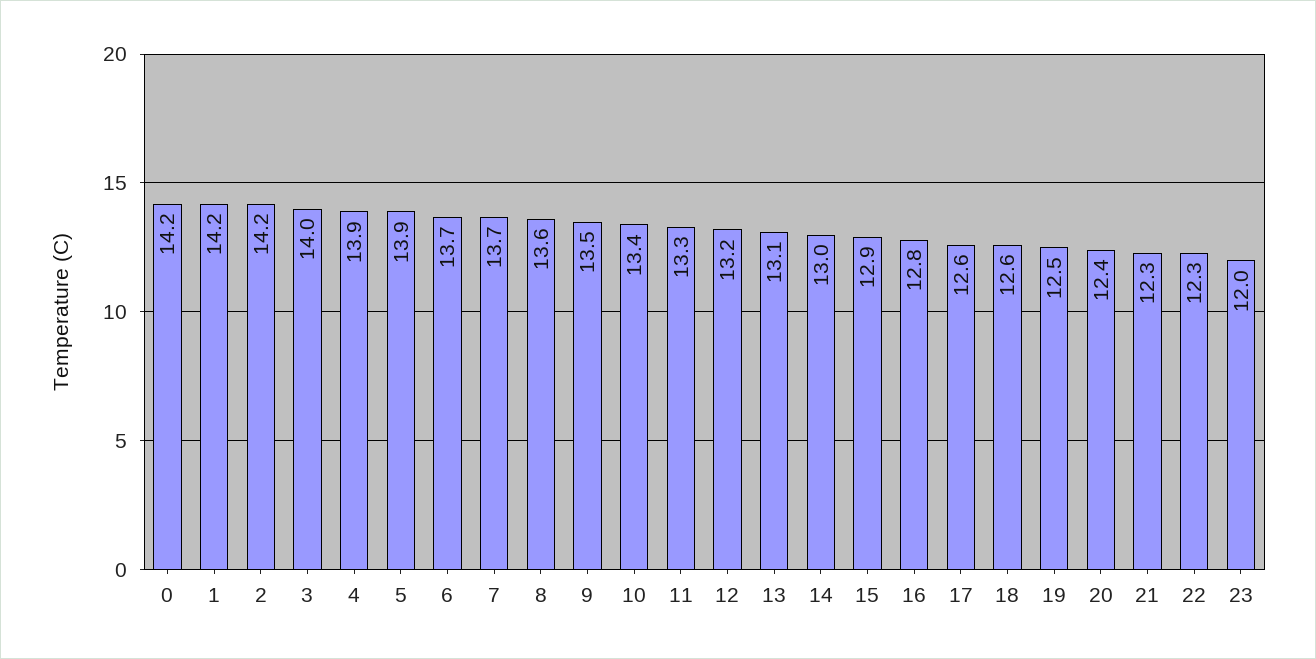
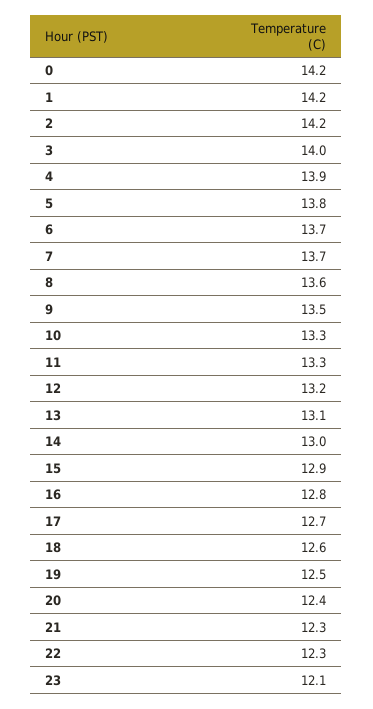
5: 13.9 -> 13.8
10: 13.4 -> 13.3
17: 12.6 -> 12.7
23: 12 -> 12.1

